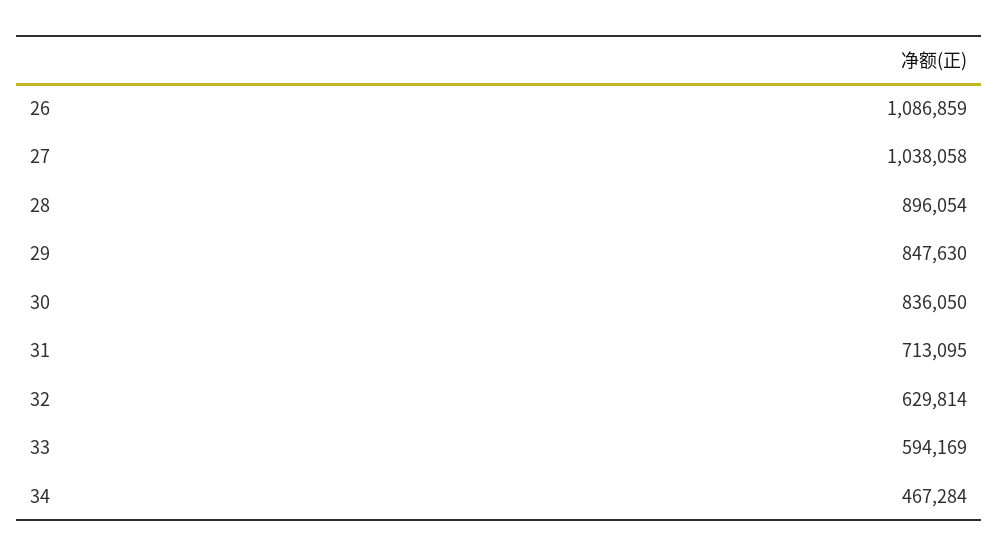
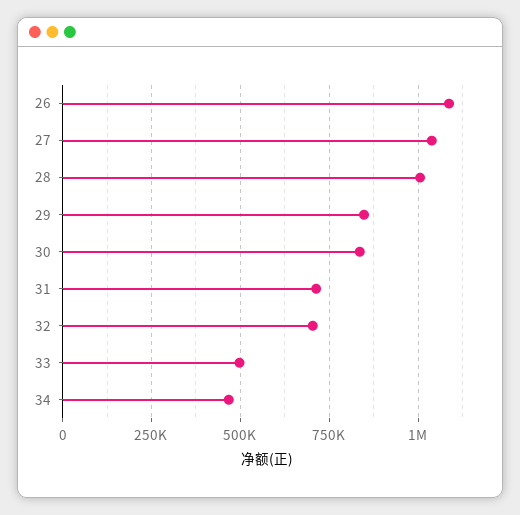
28: 896054 -> 1000000
32: 629814 -> 700000
33: 594169 -> 500000

